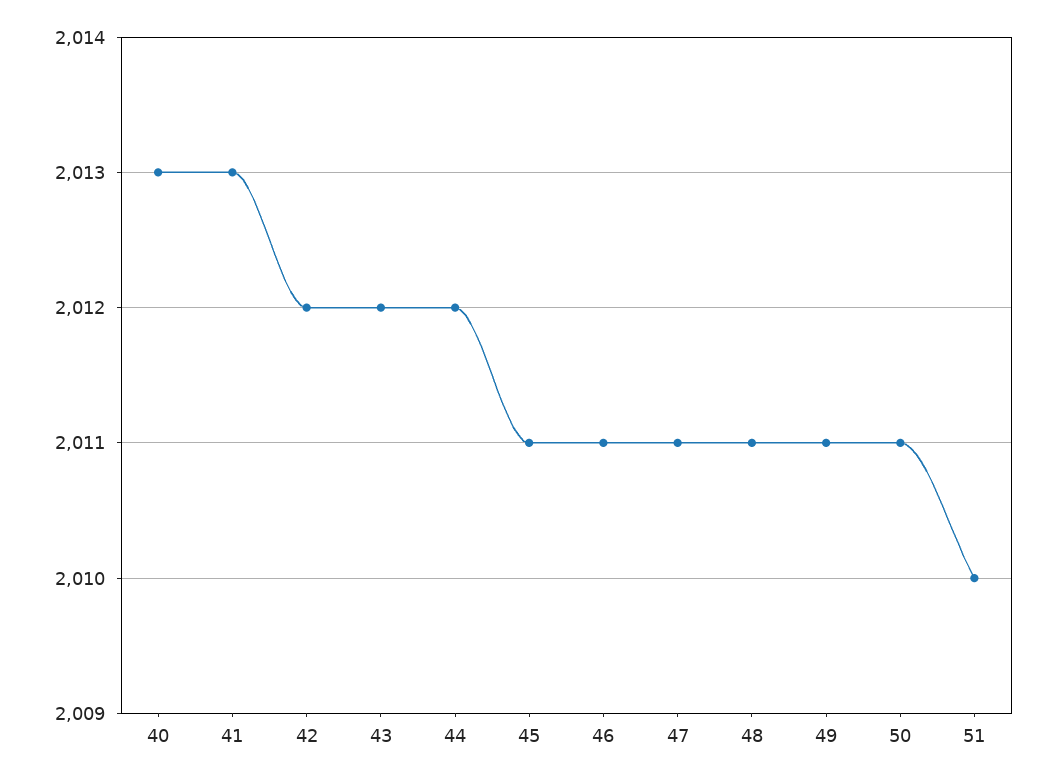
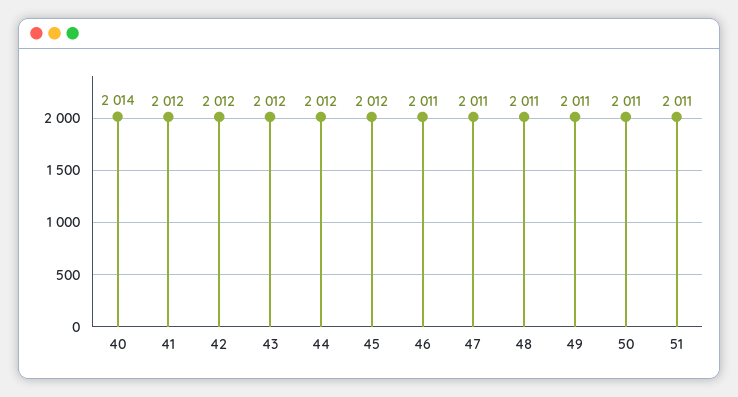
40: 2013 -> 2014
41: 2013 -> 2012
45: 2011 -> 2012
51: 2010 -> 2011

